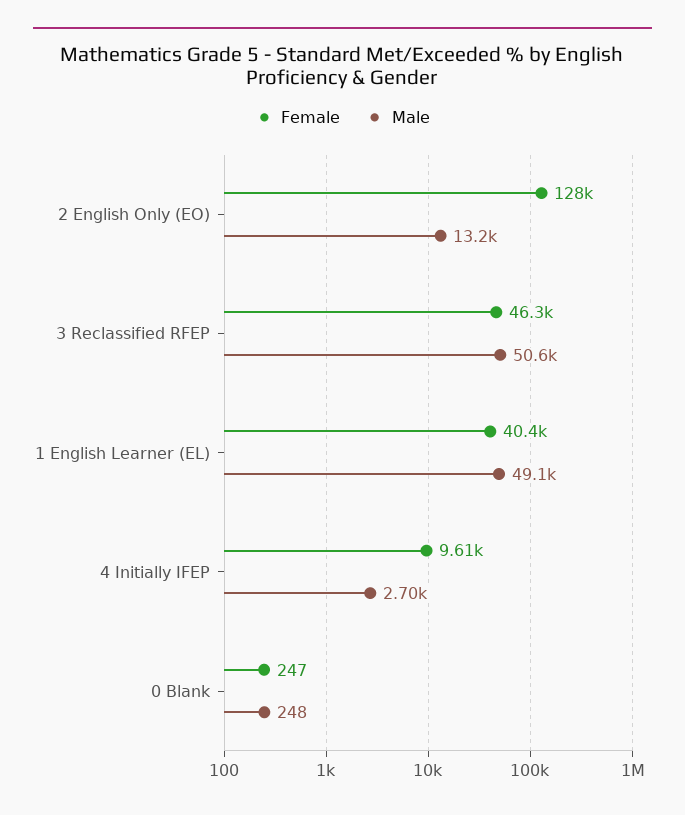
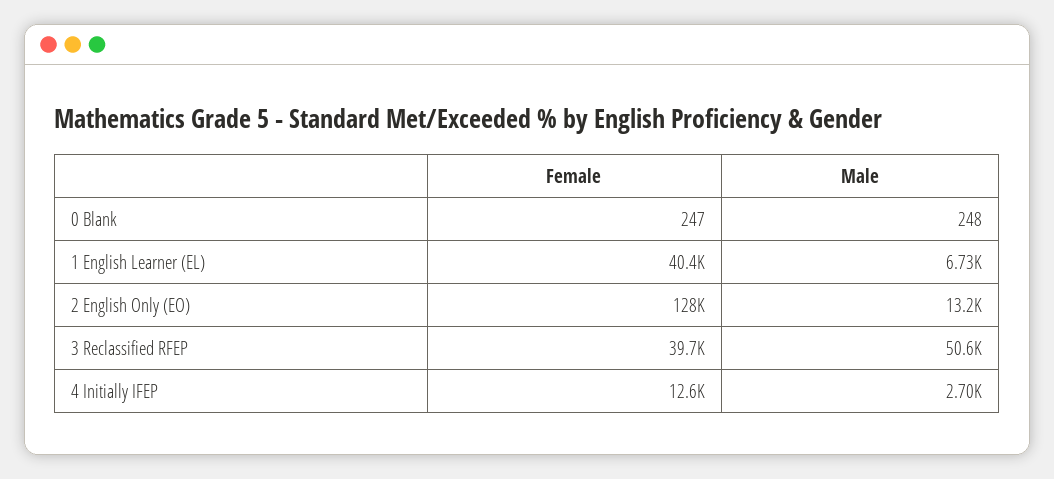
Female, 3 Reclassified RFEP: 46300 -> 39700
Male, 1 English Learner (EL): 49100 -> 6730
Female, 4 Initially IFEP: 9610 -> 12600

